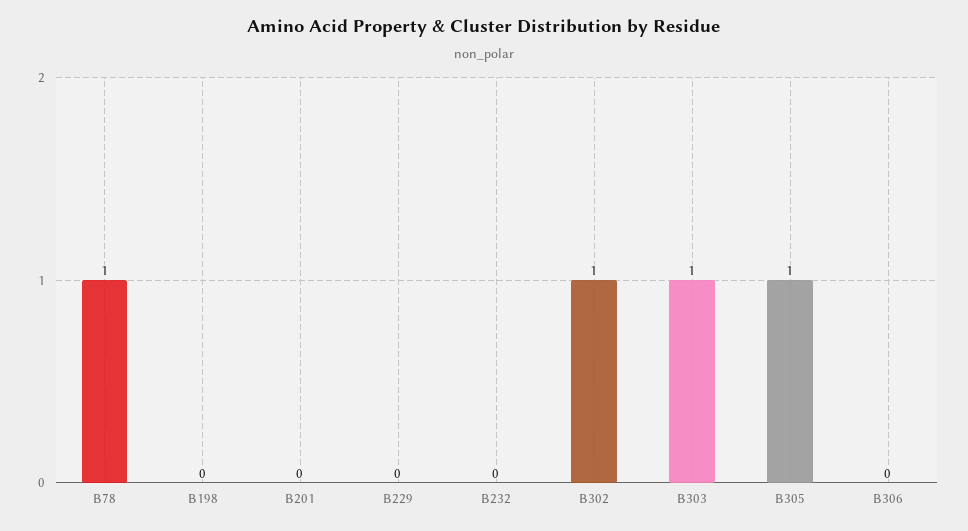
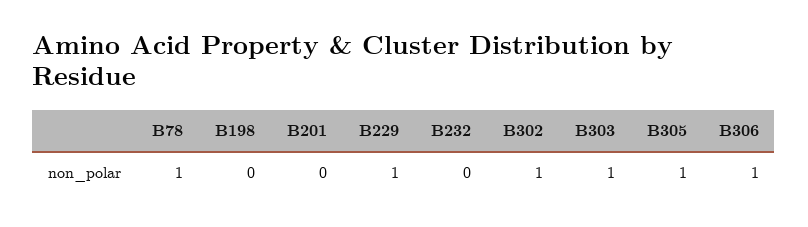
B229: 0 -> 1
B306: 0 -> 1

